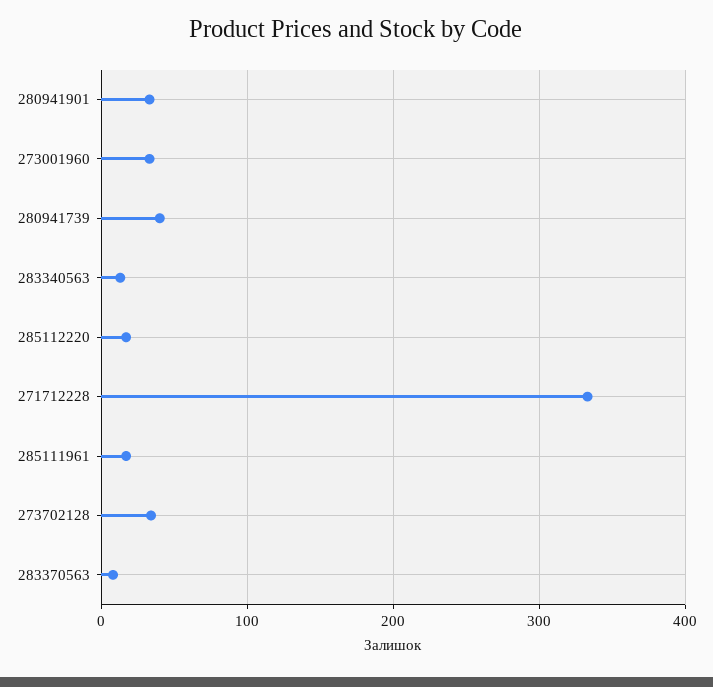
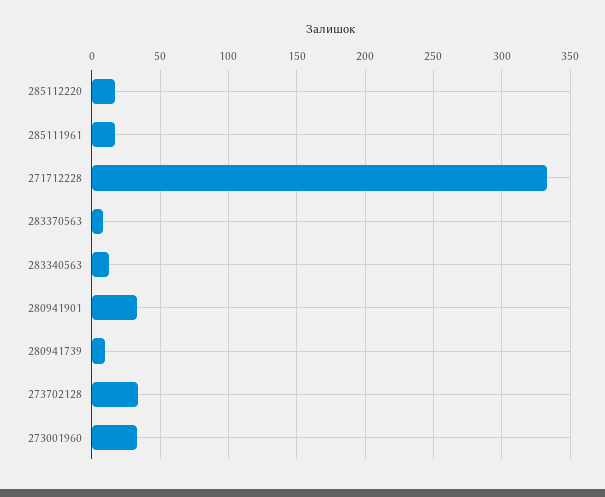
280941739: 40 -> 10

